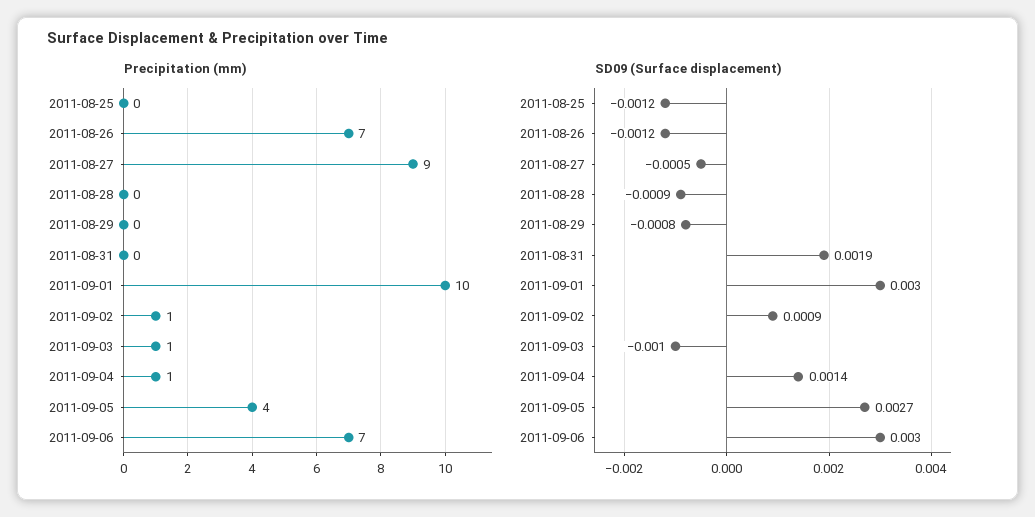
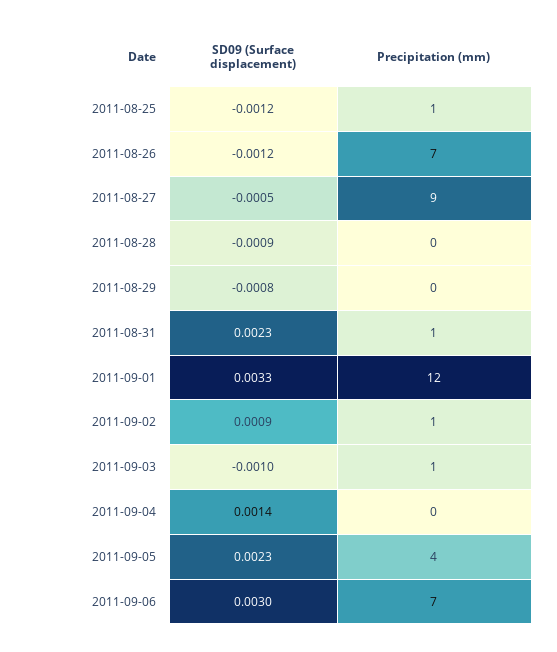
Precipitation (mm), 2011-08-25: 0 -> 1
Precipitation (mm), 2011-08-31: 0 -> 1
Precipitation (mm), 2011-09-01: 10 -> 12
Precipitation (mm), 2011-09-04: 1 -> 0
SD09 (Surface displacement), 2011-08-31: 0.0019 -> 0.0023
SD09 (Surface displacement), 2011-09-01: 0.003 -> 0.0033
SD09 (Surface displacement), 2011-09-05: 0.0027 -> 0.0023

